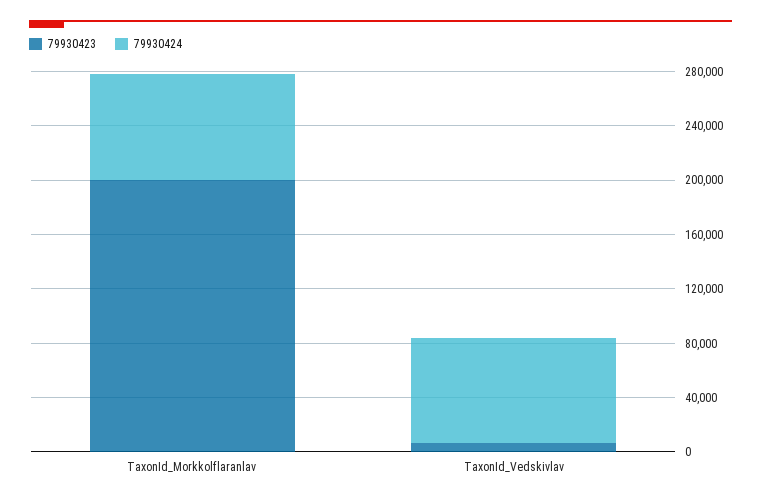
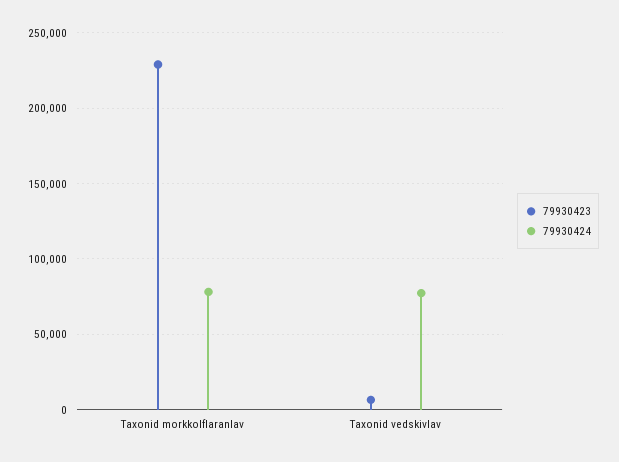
79930423, TaxonId_Morkkolflaranlav: 200000 -> 230000

